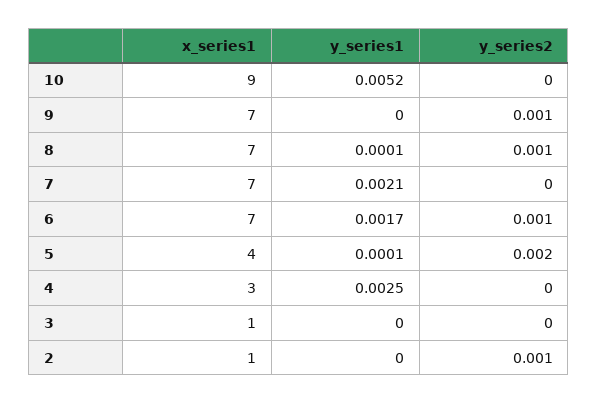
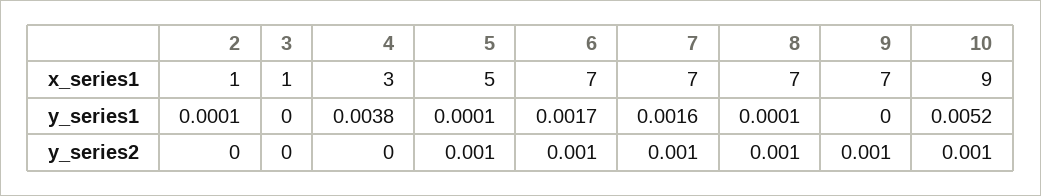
y_series2, 10: 0 -> 0.001
y_series1, 7: 0.0021 -> 0.0016
y_series2, 7: 0 -> 0.001
x_series1, 5: 4 -> 5
y_series2, 5: 0.002 -> 0.001
y_series1, 4: 0.0025 -> 0.0038
y_series1, 2: 0 -> 0.0001
y_series2, 2: 0.001 -> 0

